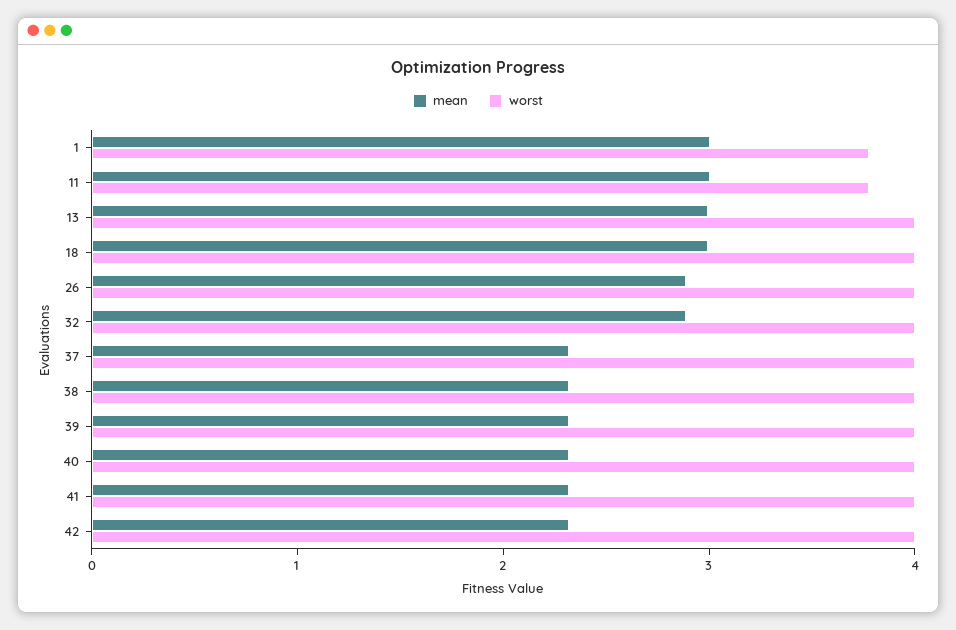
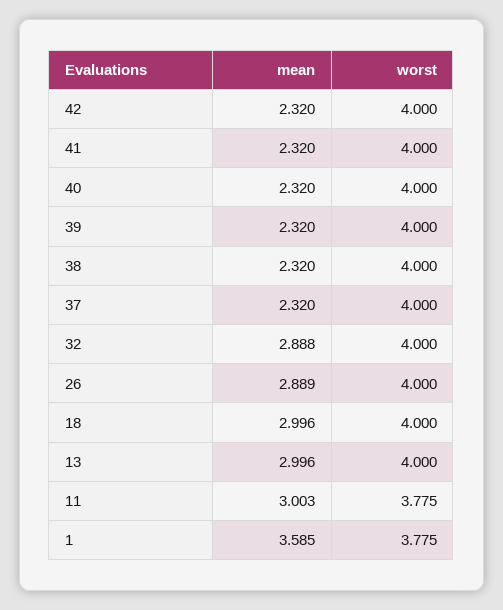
mean, 1: 3 -> 3.585

